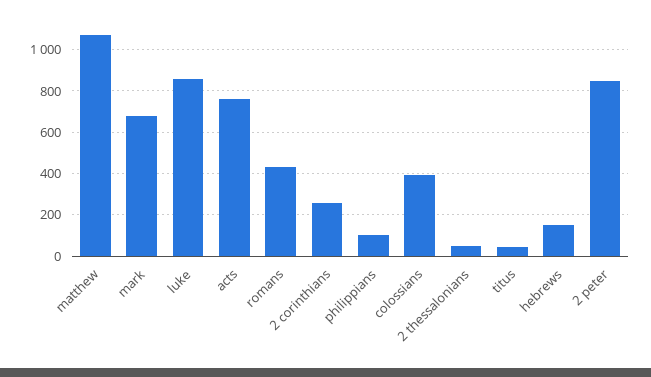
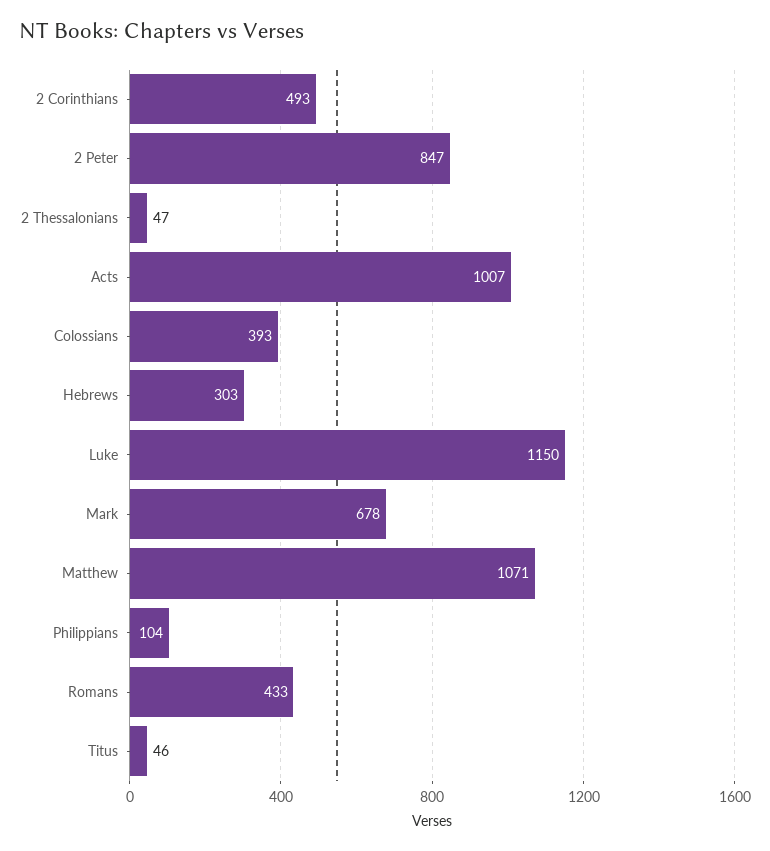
luke: 850 -> 1150
acts: 750 -> 1007
2 corinthians: 250 -> 493
hebrews: 150 -> 303

